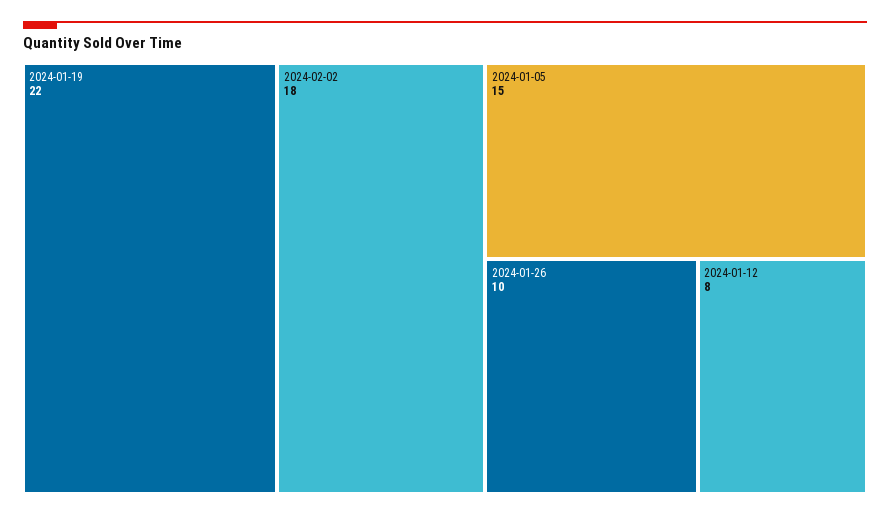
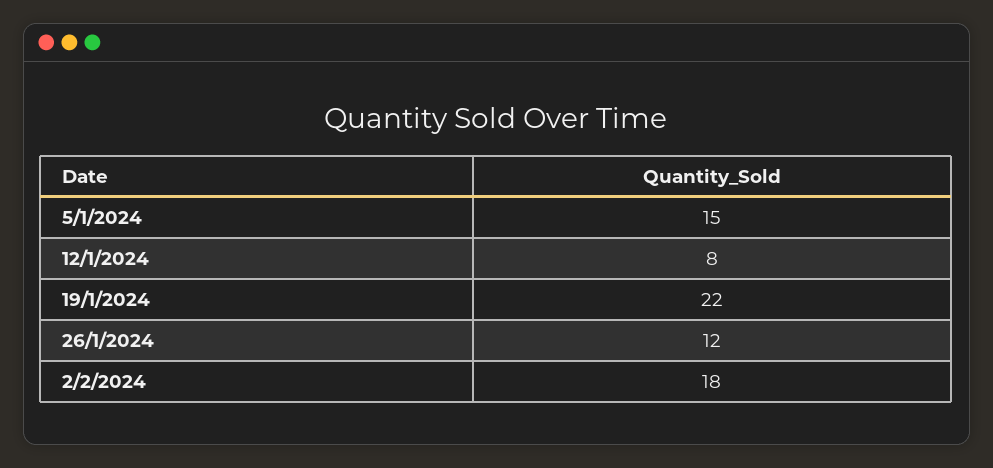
2024-01-26: 10 -> 12

